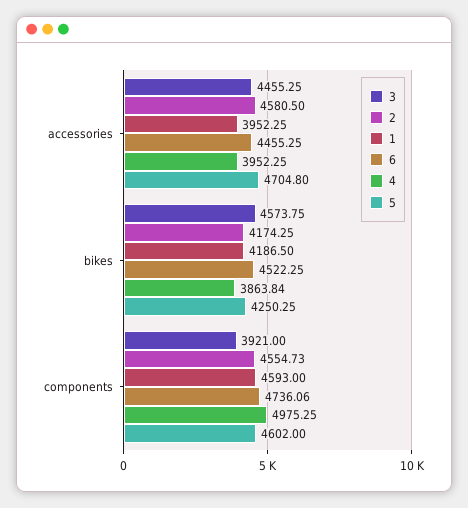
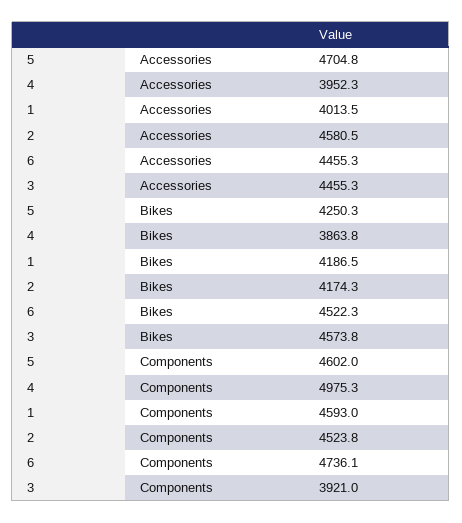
1, accessories: 3952.25 -> 4013.5
2, components: 4554.73 -> 4523.8

